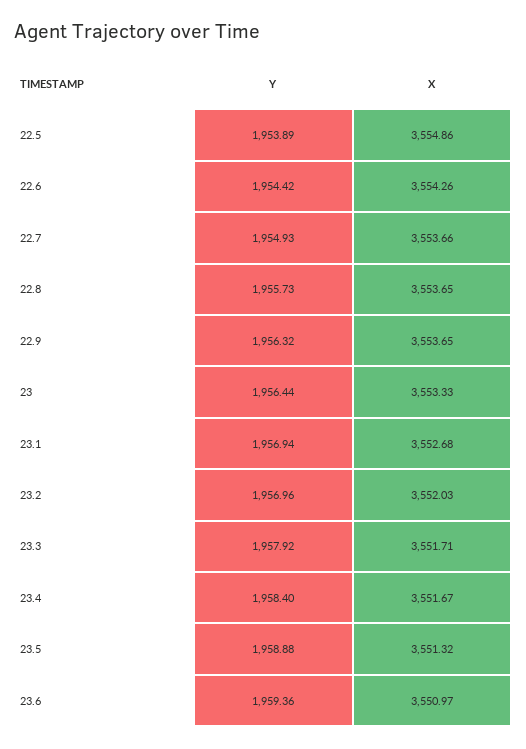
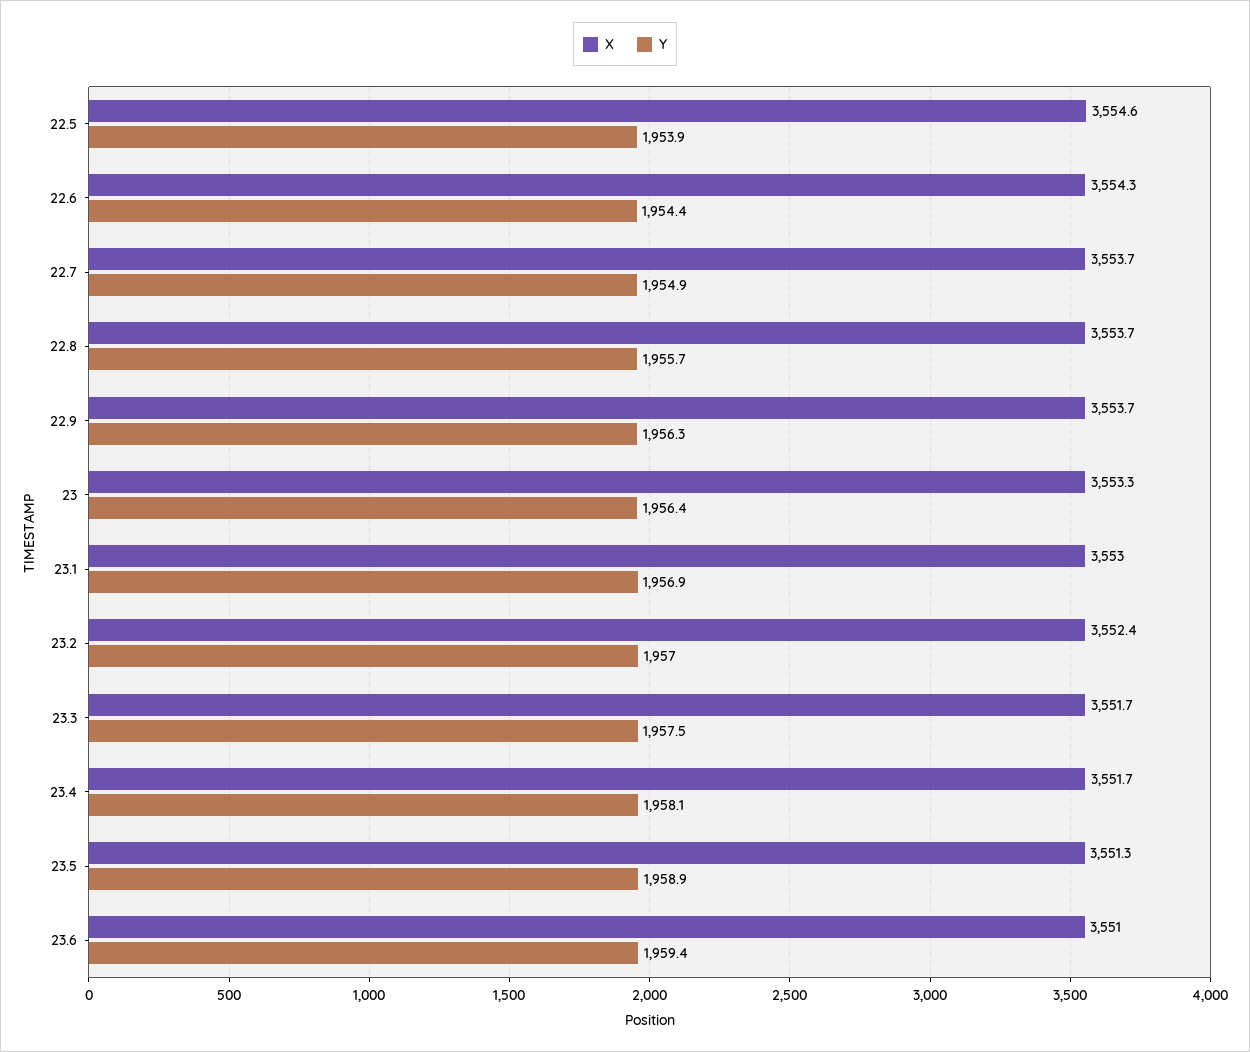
X, 22.5: 3554.86 -> 3554.6
X, 23.1: 3552.68 -> 3553
X, 23.2: 3552.03 -> 3552.4
Y, 23.3: 1957.92 -> 1957.5
Y, 23.4: 1958.4 -> 1958.1

